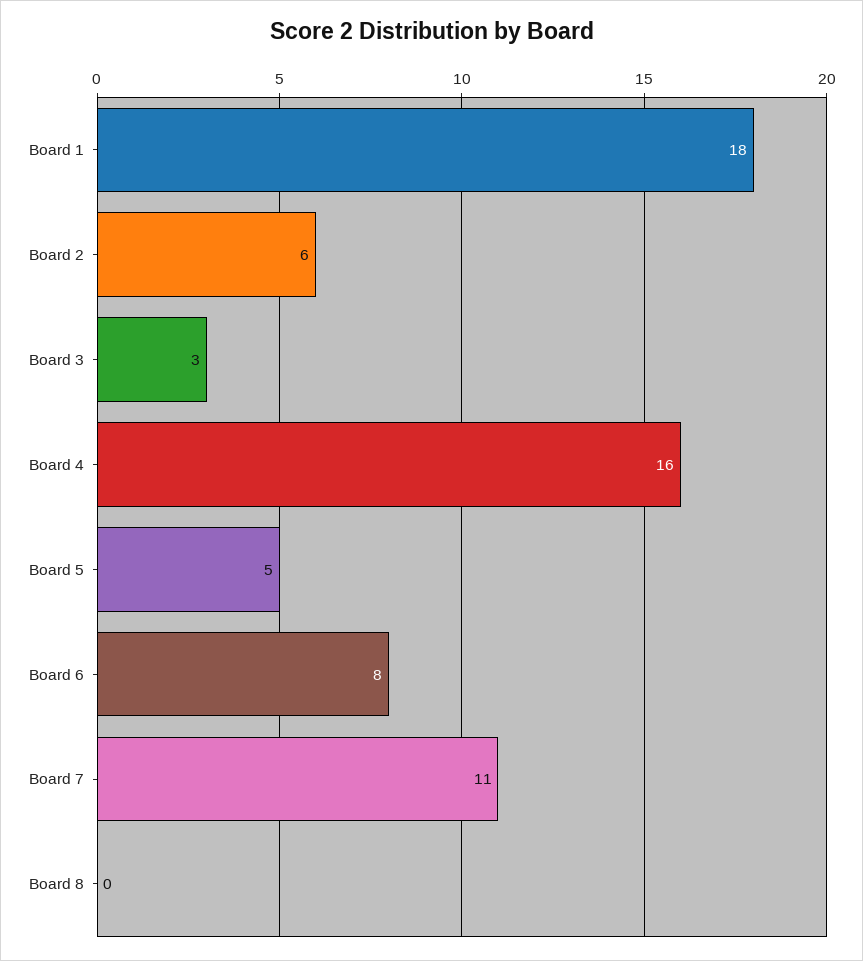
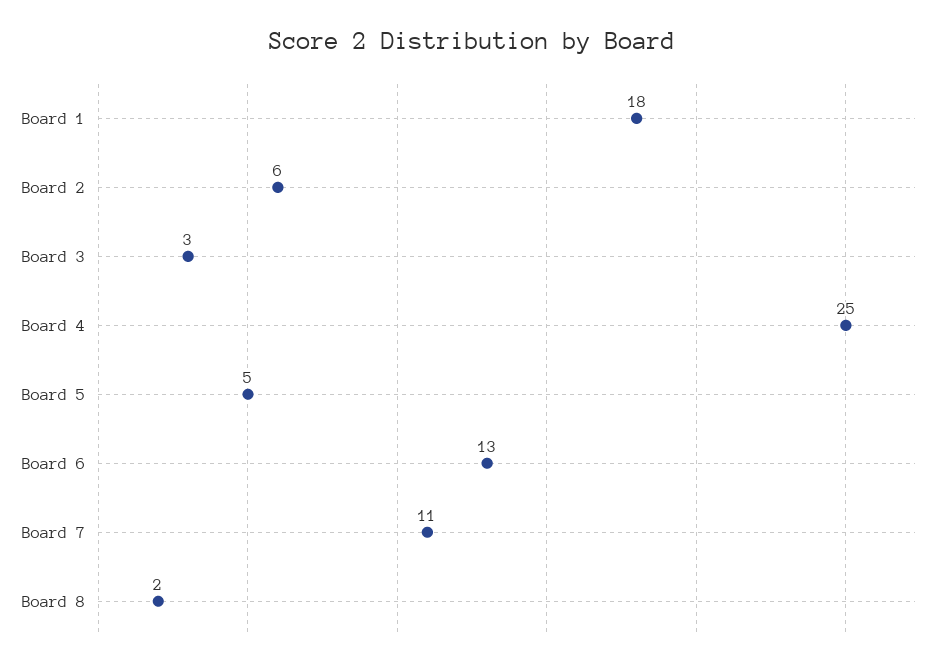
Board 4: 16 -> 25
Board 6: 8 -> 13
Board 8: 0 -> 2

